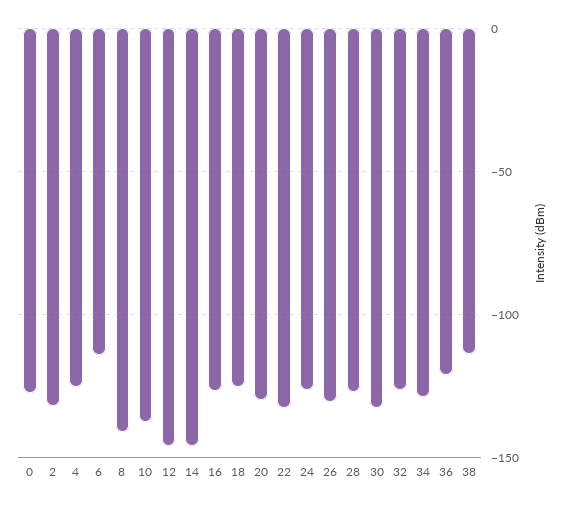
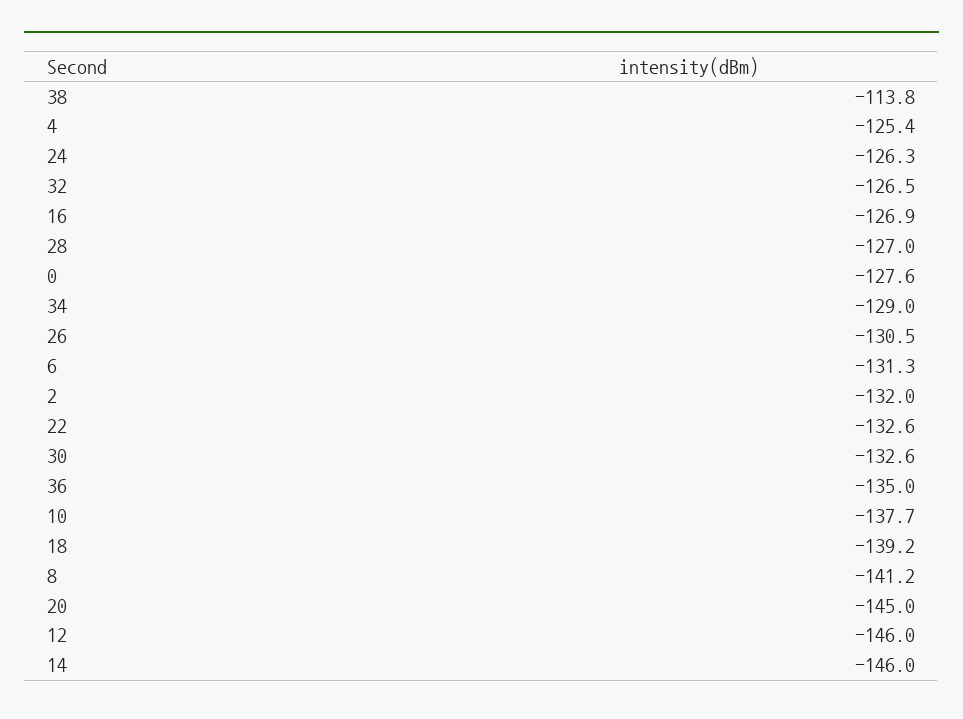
6: -115 -> -131.3
18: -125 -> -139.2
20: -130 -> -145
36: -120 -> -135

